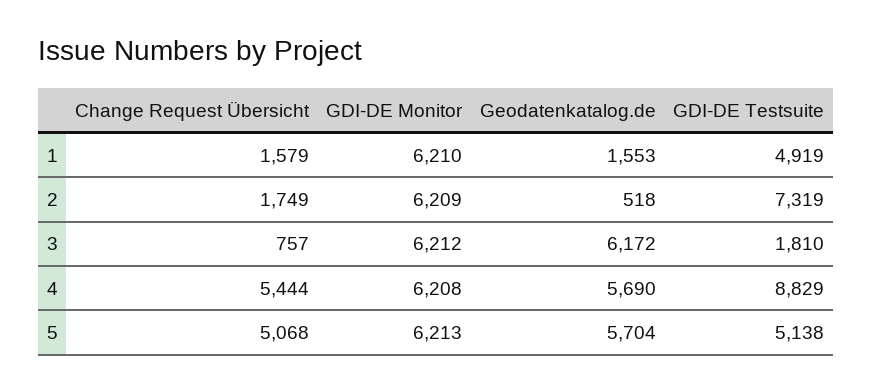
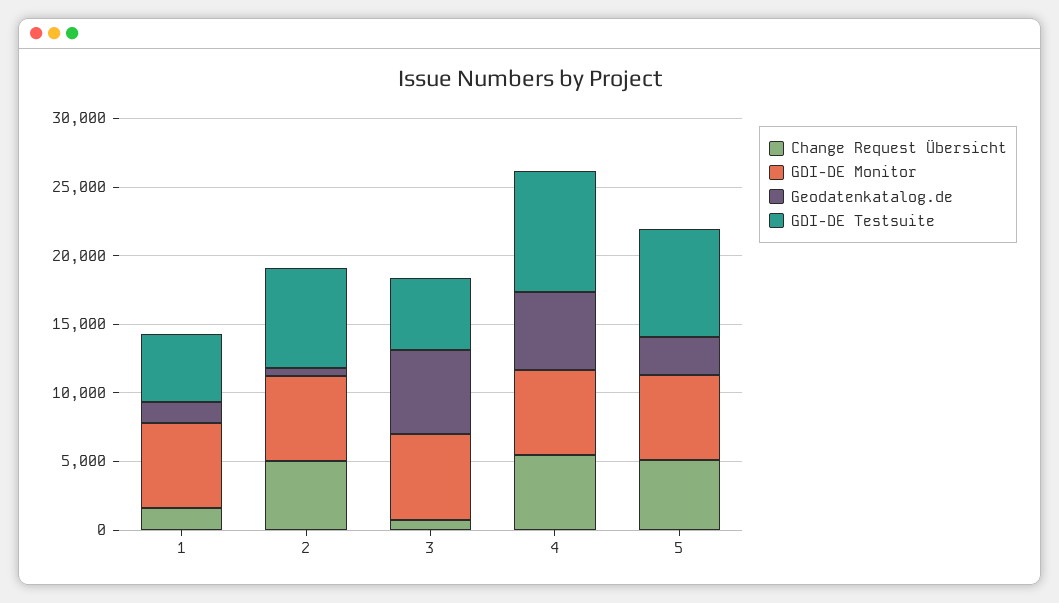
Change Request Übersicht, 2: 1749 -> 5000
GDI-DE Testsuite, 3: 1810 -> 5000
Geodatenkatalog.de, 5: 5704 -> 3000
GDI-DE Testsuite, 5: 5138 -> 8000

